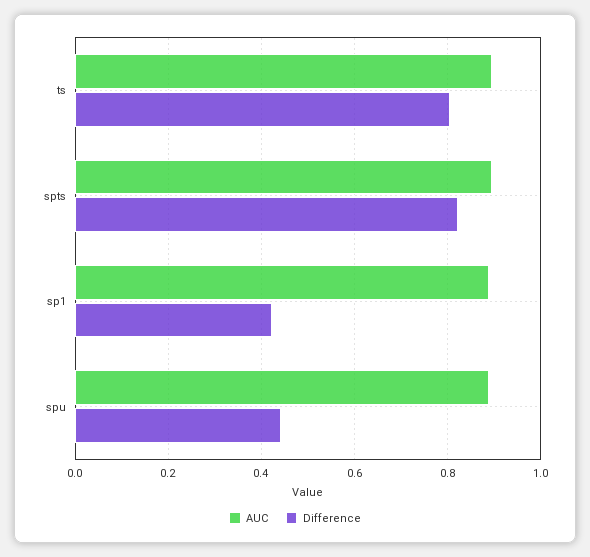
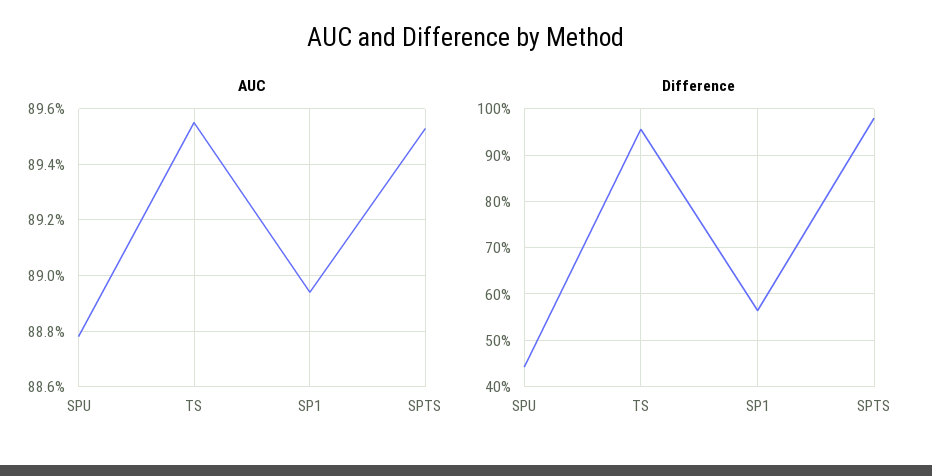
Difference, ts: 0.8 -> 0.96
Difference, spts: 0.82 -> 0.98
Difference, sp1: 0.42 -> 0.56

